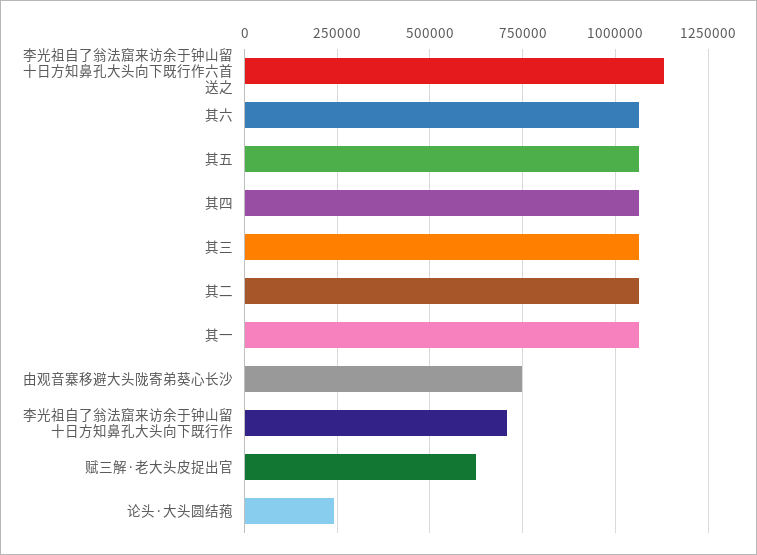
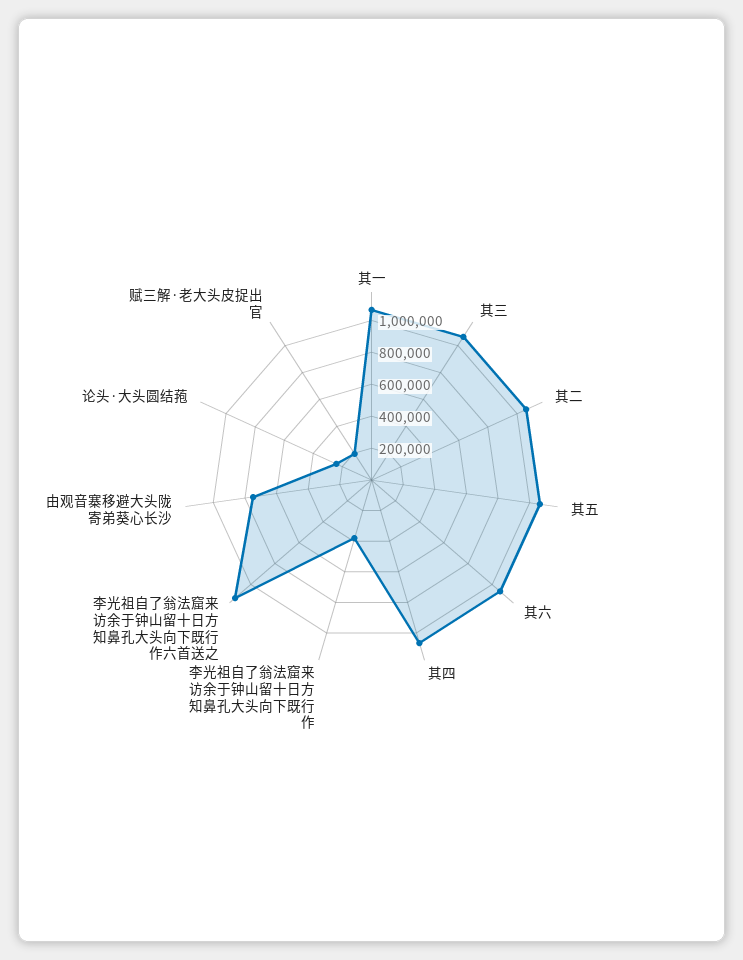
李光祖自了翁法窟来访余于钟山留十日方知鼻孔大头向下既行作: 700000 -> 400000
赋三解·老大头皮捉出官: 625000 -> 200000

